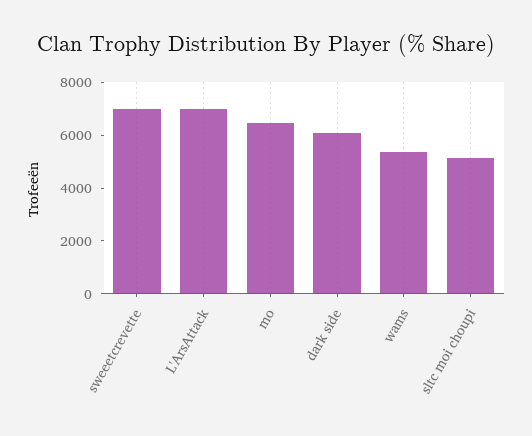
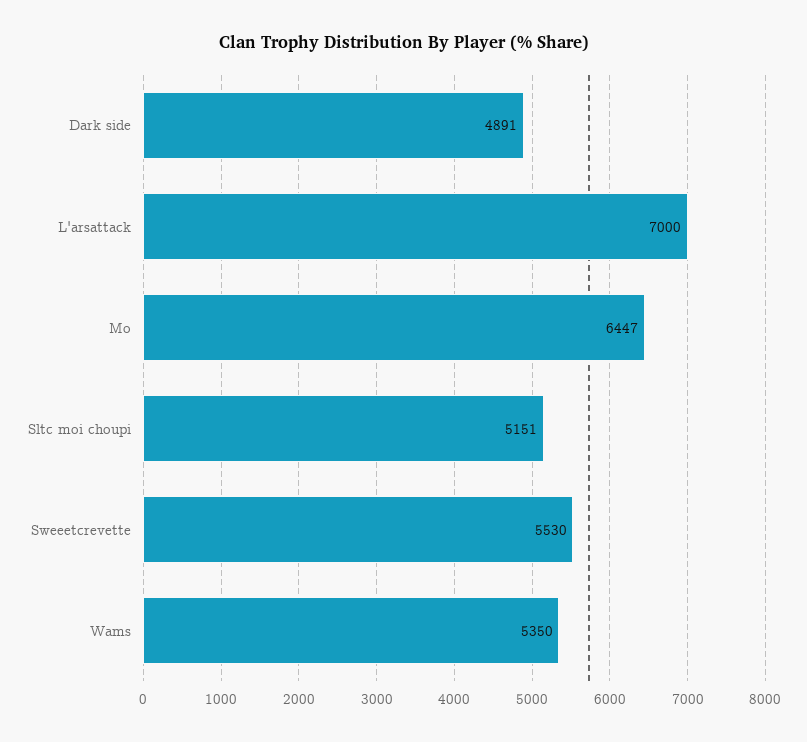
sweeetcrevette: 7000 -> 5530
dark side: 6000 -> 4891

